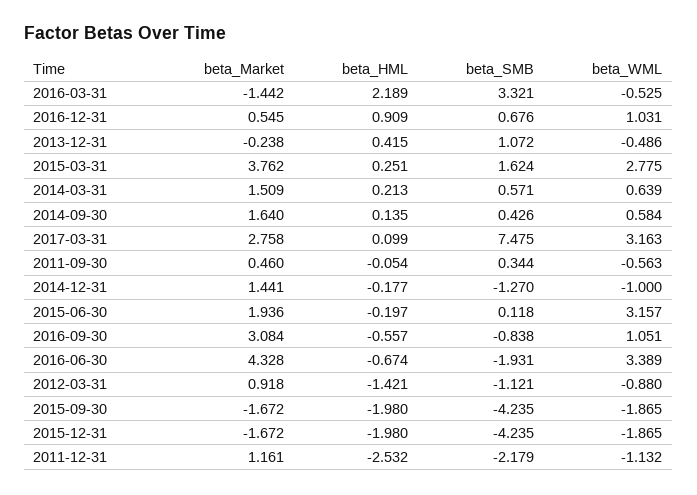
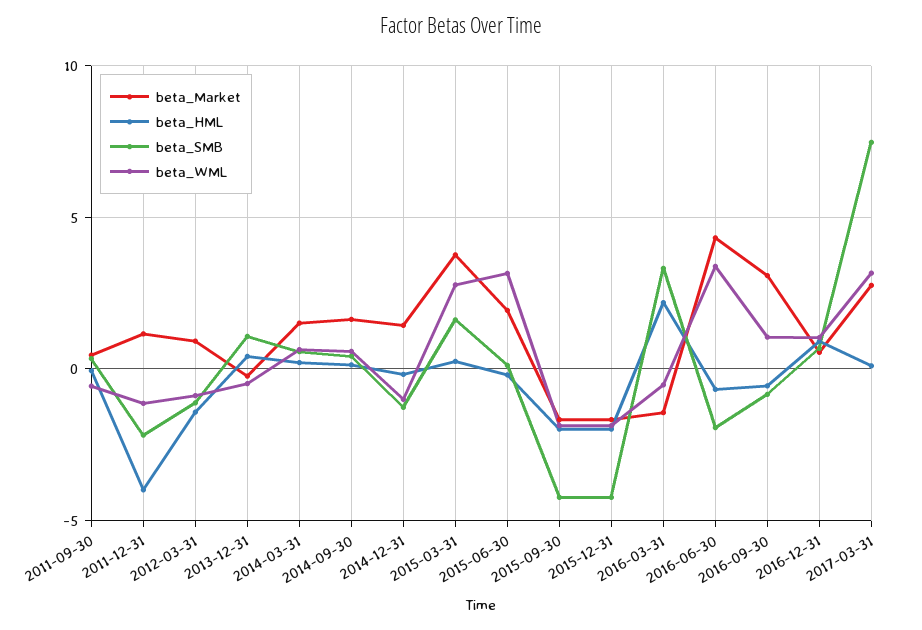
beta_HML, 2011-12-31: -2.532 -> -4

